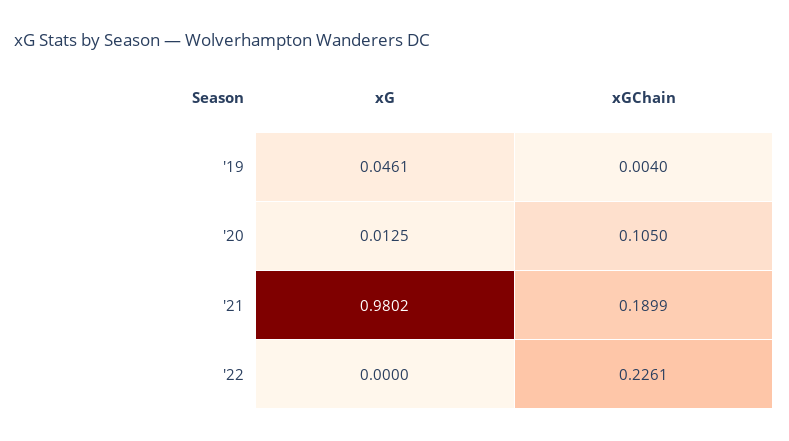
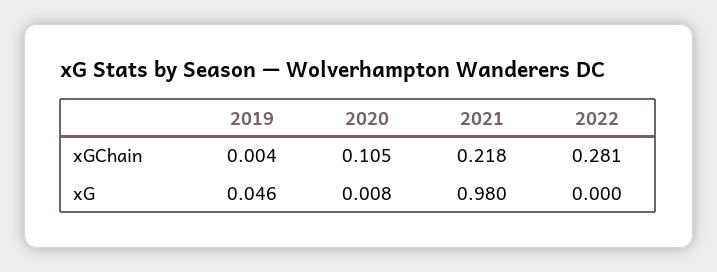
xG, '20: 0.0125 -> 0.008
xGChain, '21: 0.1899 -> 0.218
xGChain, '22: 0.2261 -> 0.281

